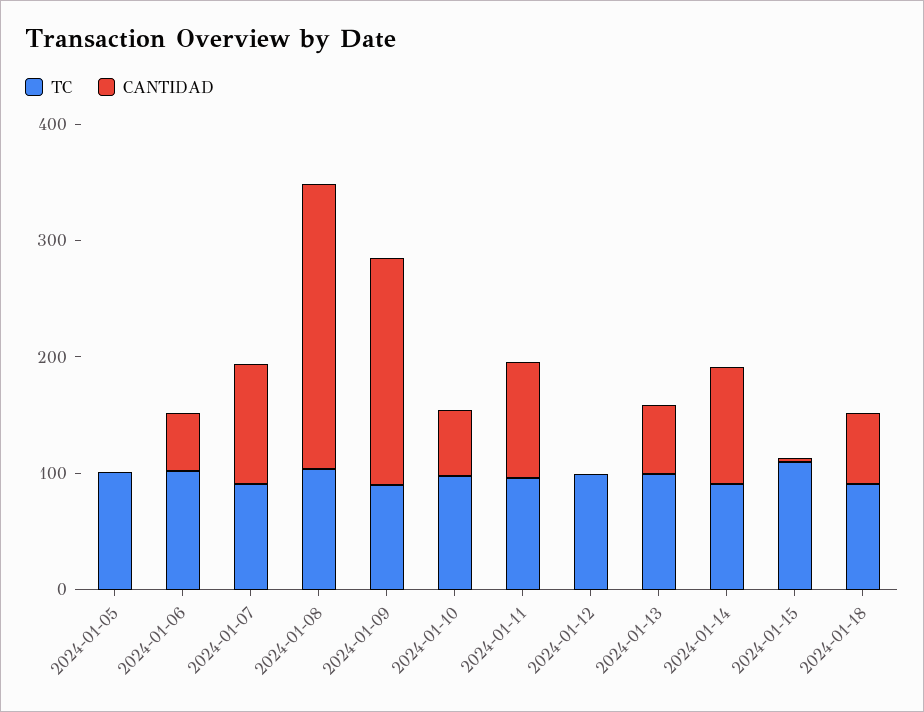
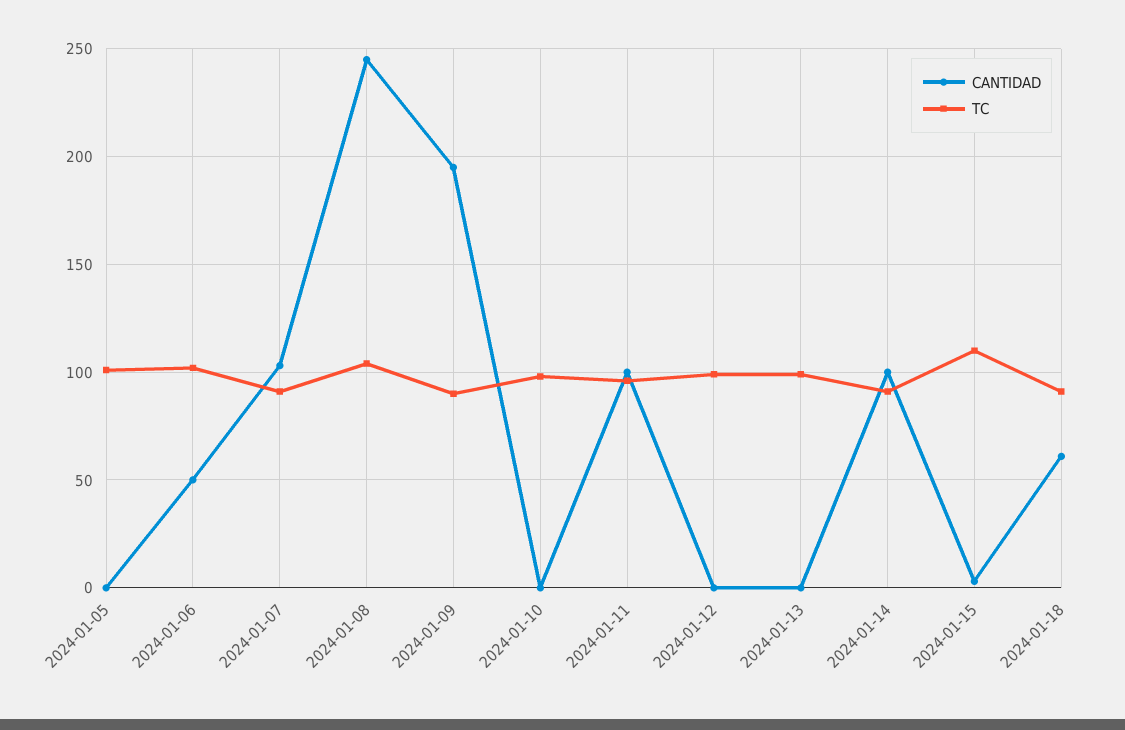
CANTIDAD, 2024-01-10: 60 -> 0
CANTIDAD, 2024-01-13: 60 -> 0

